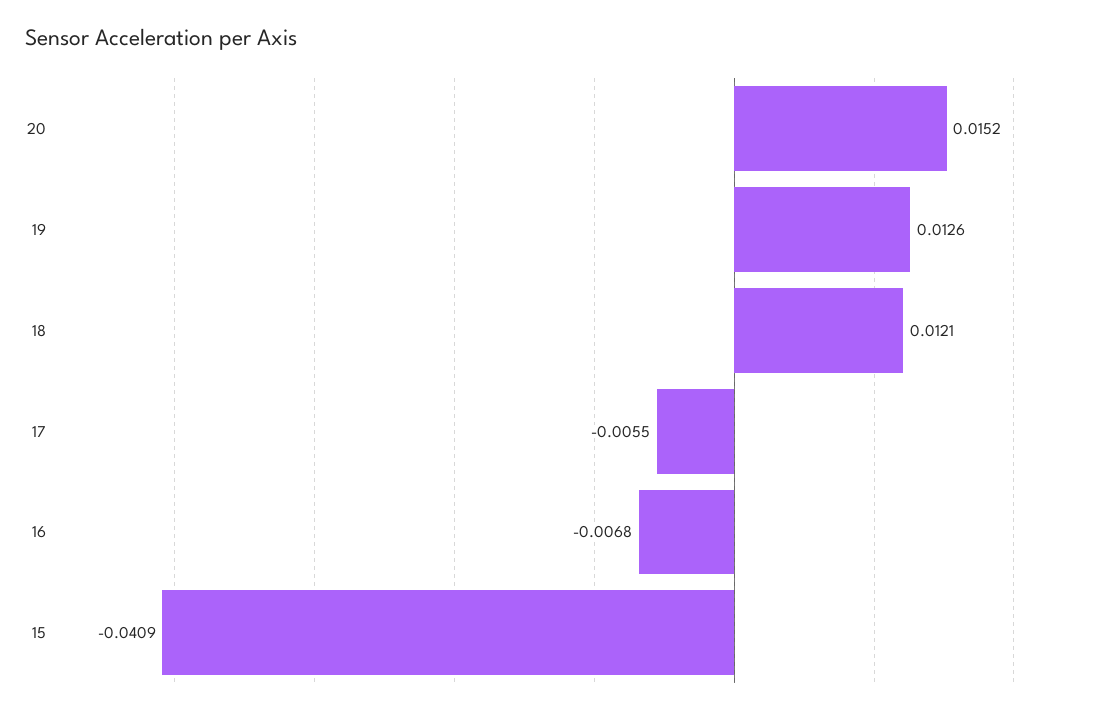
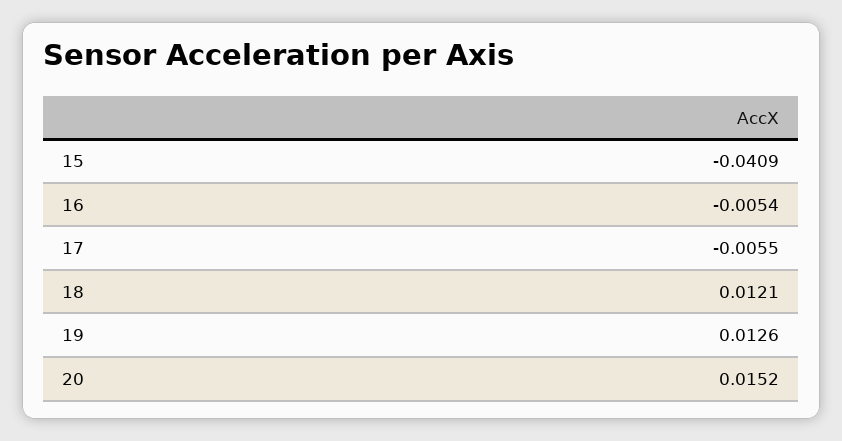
16: -0.0068 -> -0.0054

